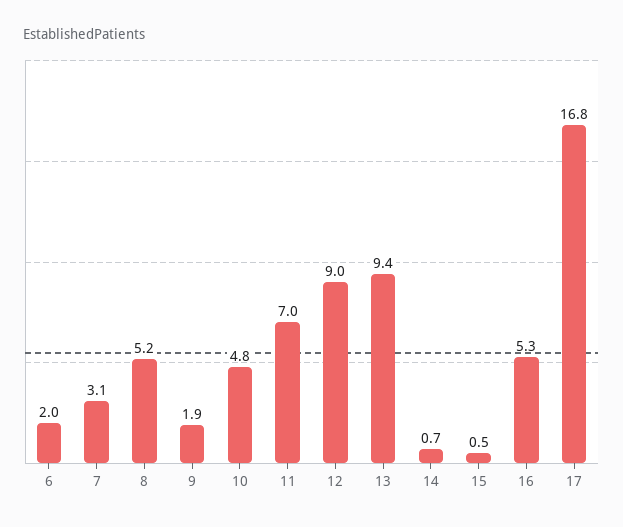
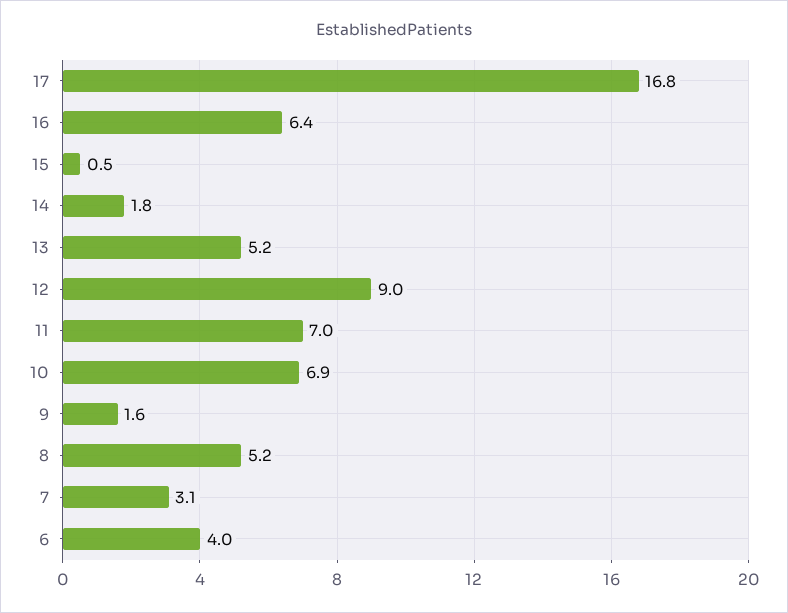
6: 2 -> 4
9: 1.9 -> 1.6
10: 4.8 -> 6.9
13: 9.4 -> 5.2
14: 0.7 -> 1.8
16: 5.3 -> 6.4

